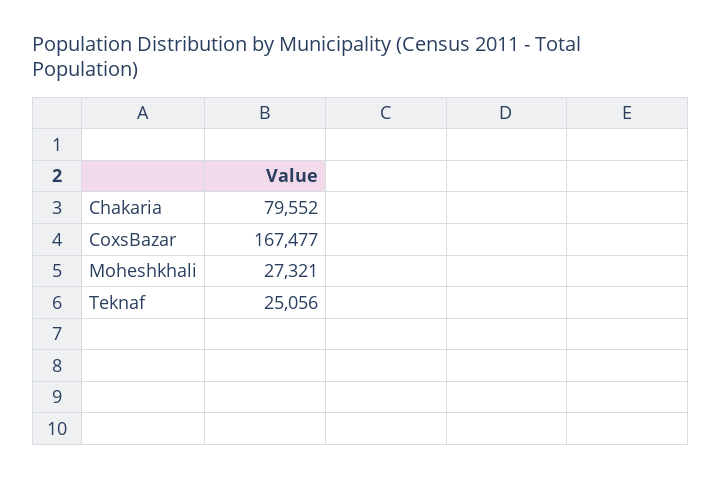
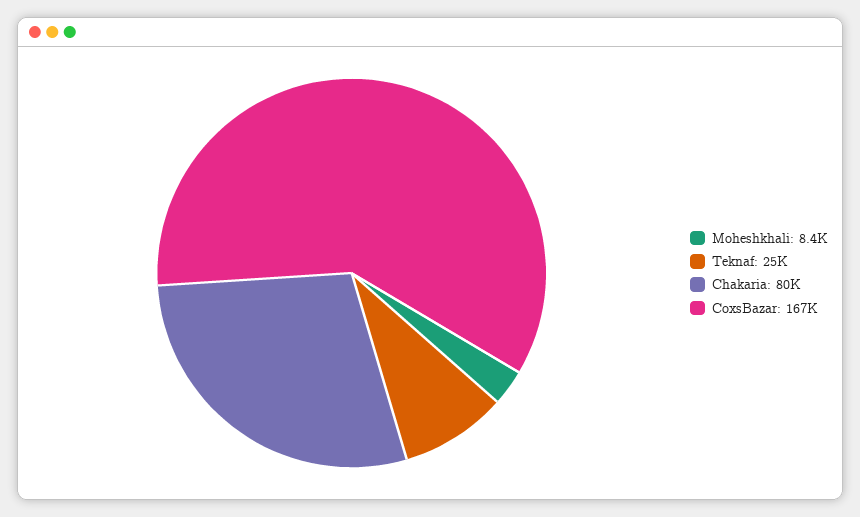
Moheshkhali: 27321 -> 8400

